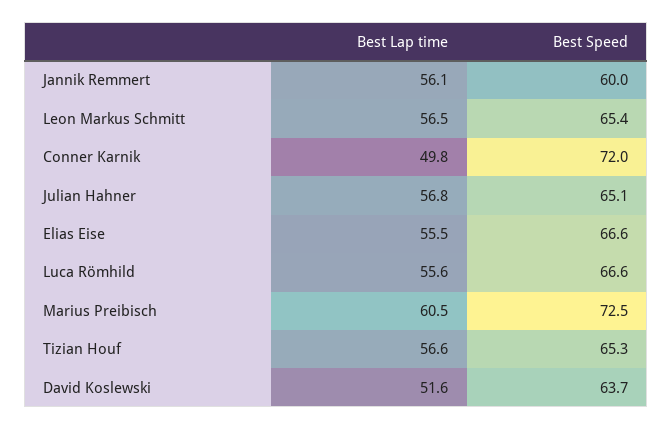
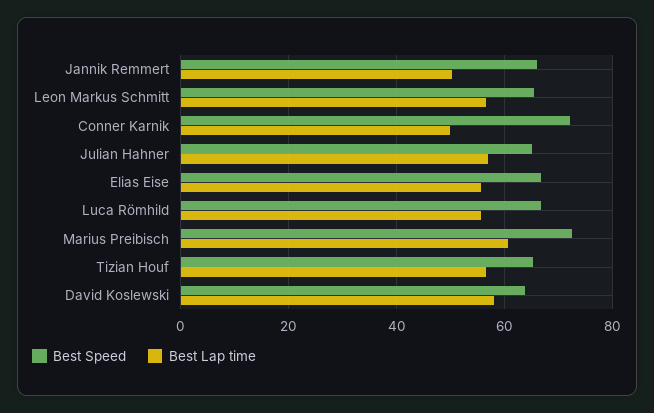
Best Lap time, Jannik Remmert: 56.1 -> 50
Best Speed, Jannik Remmert: 60 -> 66
Best Lap time, David Koslewski: 51.6 -> 58

